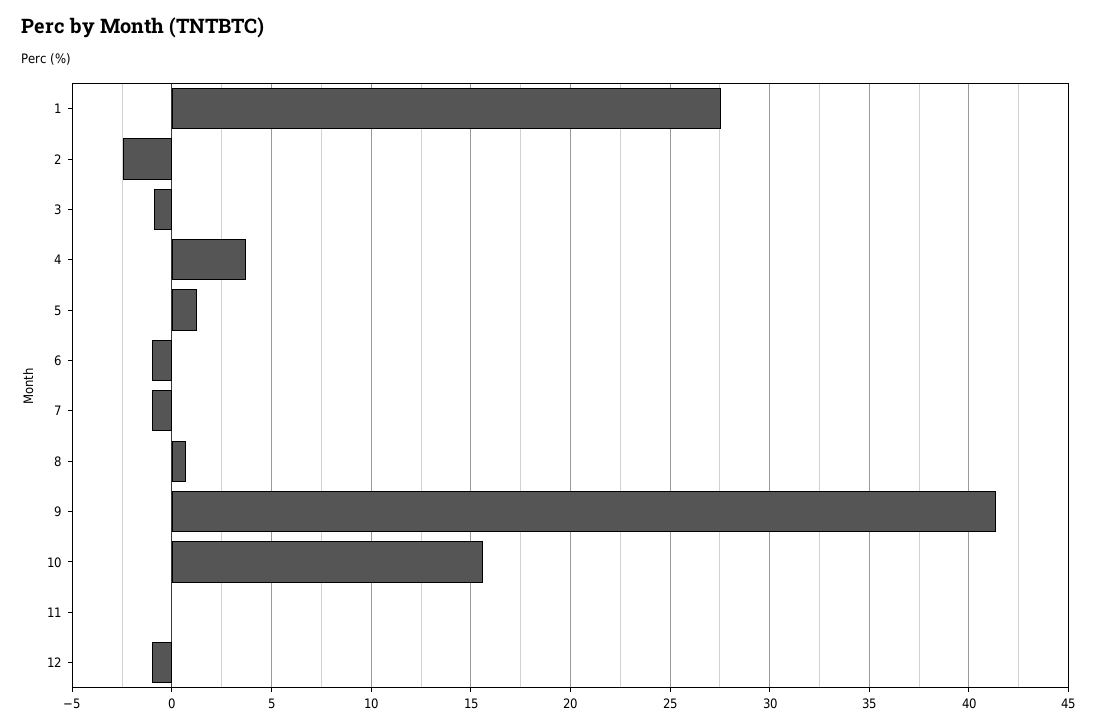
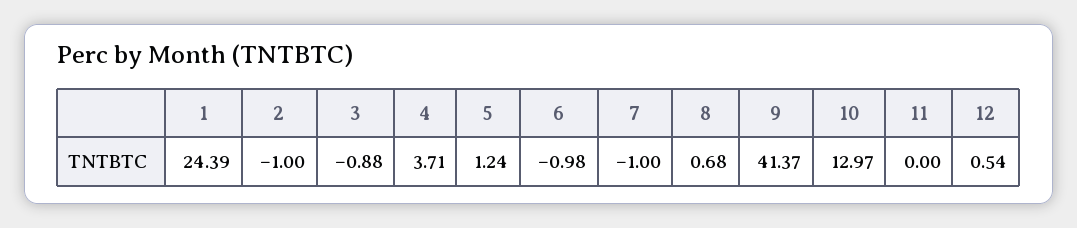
1: 27.5 -> 24.39
2: -2.5 -> -1
10: 15.5 -> 12.97
12: -1 -> 0.54

